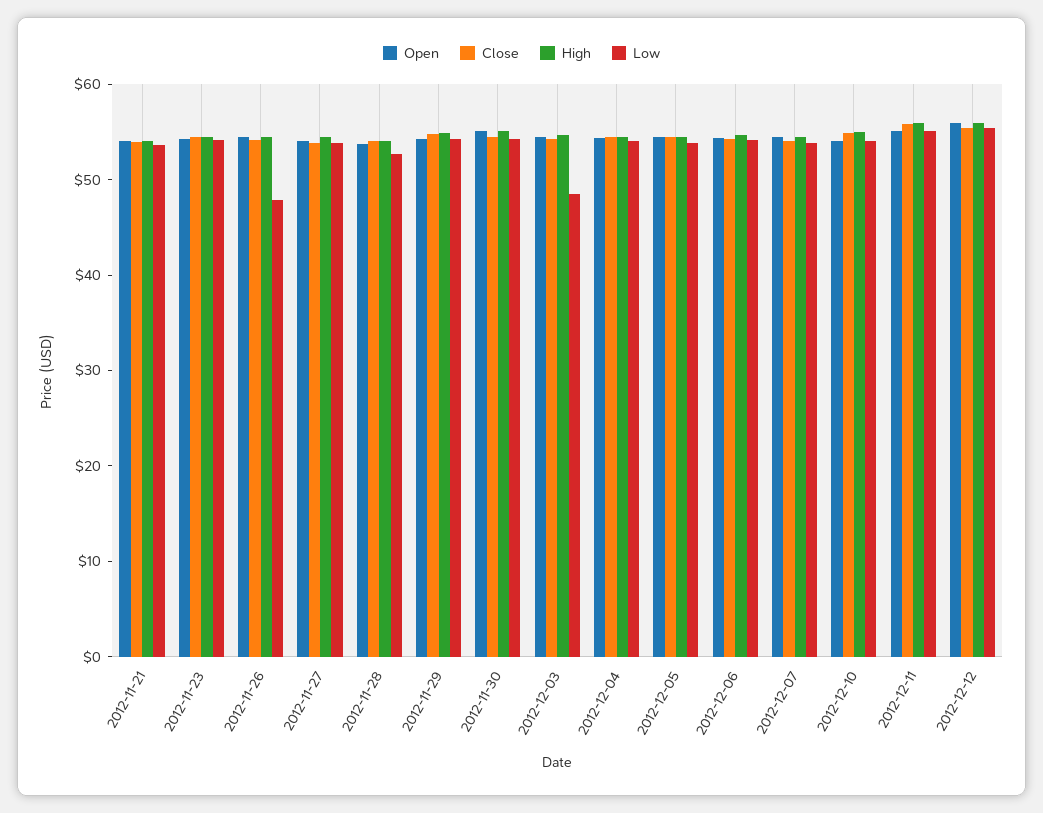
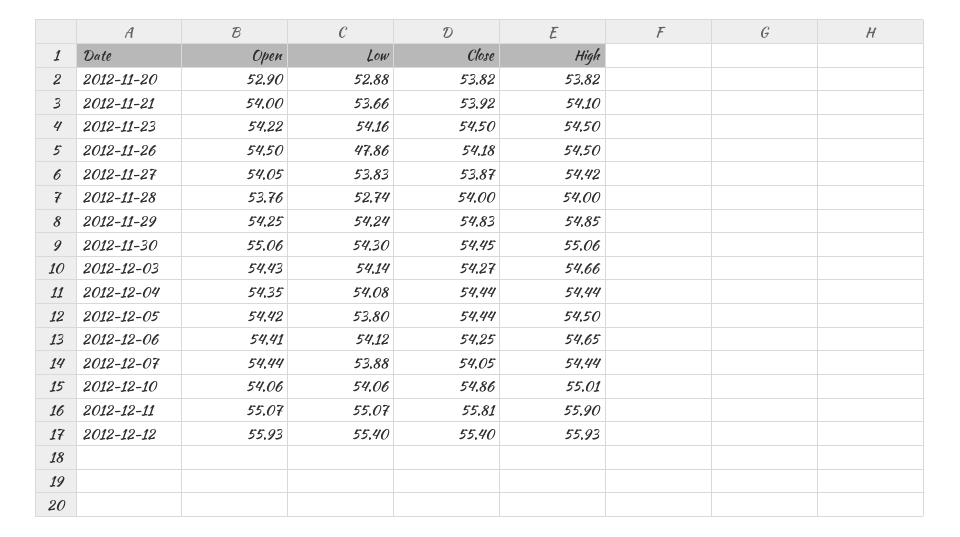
Low, 2012-12-03: 48 -> 54.14
Open, 2012-11-20: none -> 52.9
Low, 2012-11-20: none -> 52.88
Close, 2012-11-20: none -> 53.82
High, 2012-11-20: none -> 53.82

